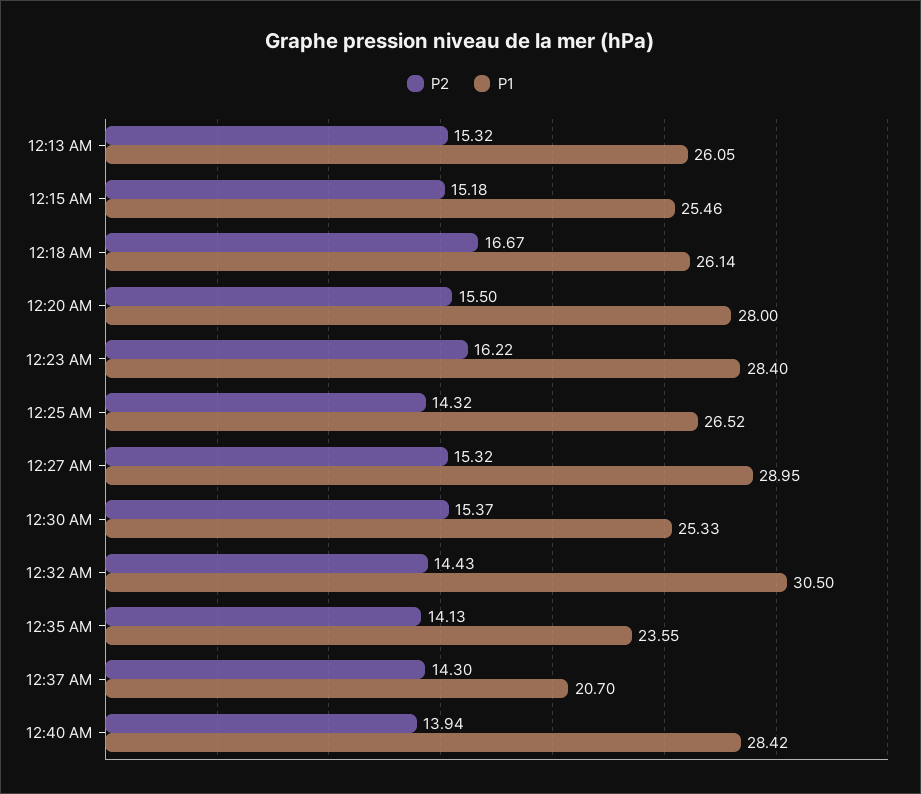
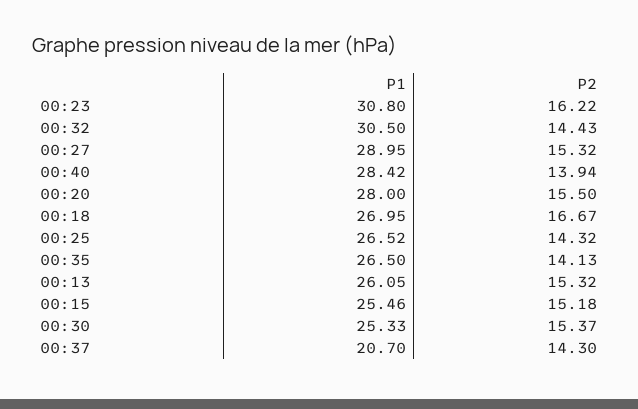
P1, 12:18 AM: 26.14 -> 26.95
P1, 12:23 AM: 28.4 -> 30.8
P1, 12:35 AM: 23.55 -> 26.5

